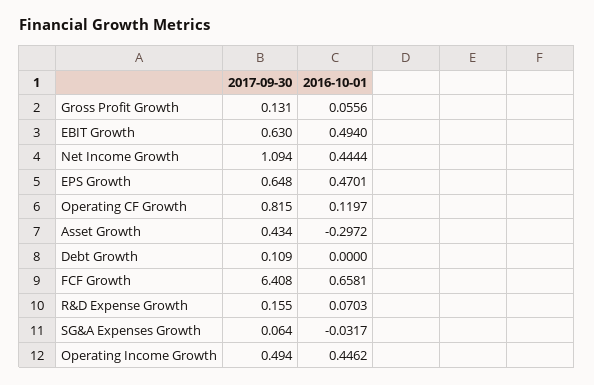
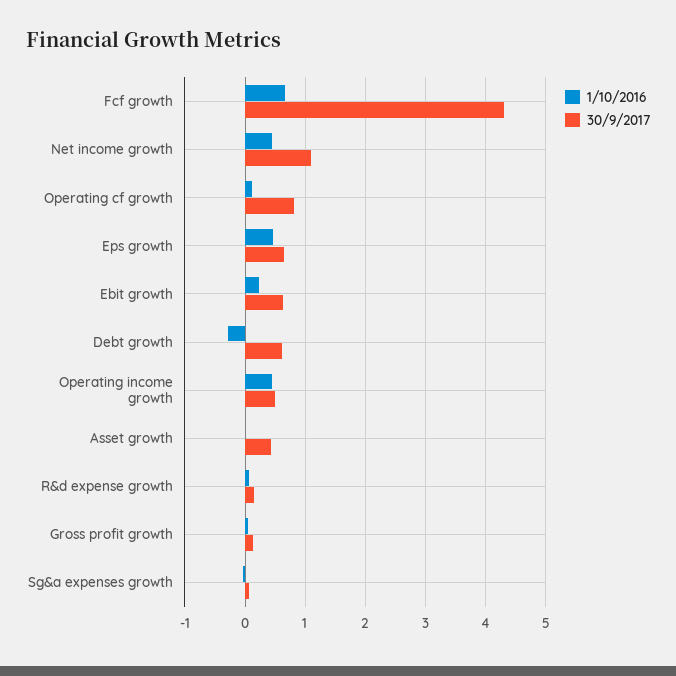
2016-10-01, EBIT Growth: 0.494 -> 0.2
2016-10-01, Asset Growth: -0.2972 -> 0
2017-09-30, Debt Growth: 0.109 -> 0.6
2016-10-01, Debt Growth: 0 -> -0.3
2017-09-30, FCF Growth: 6.408 -> 4.3

